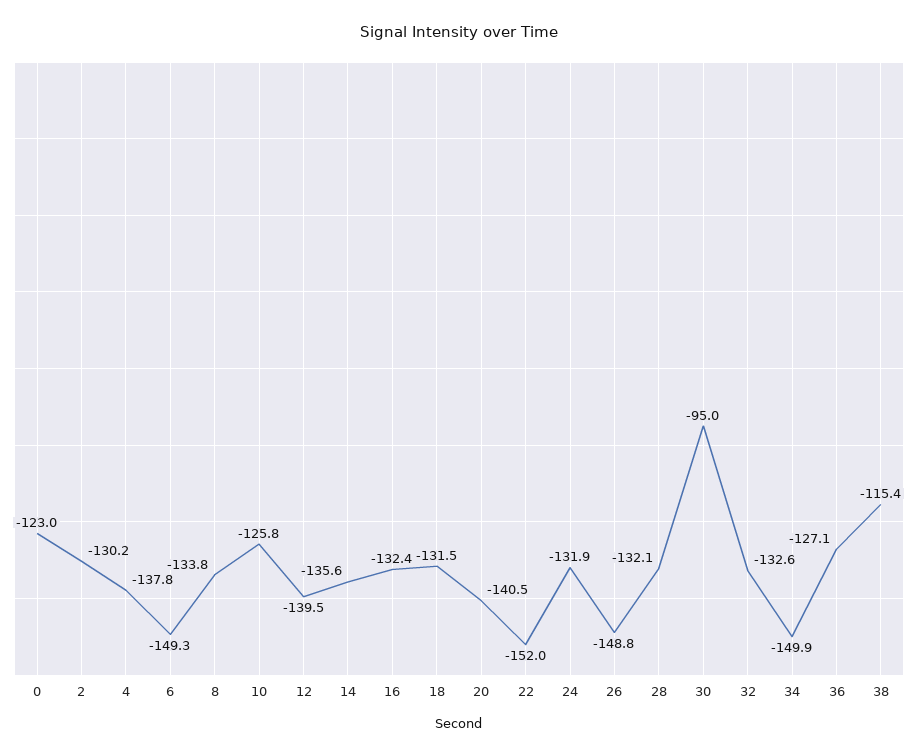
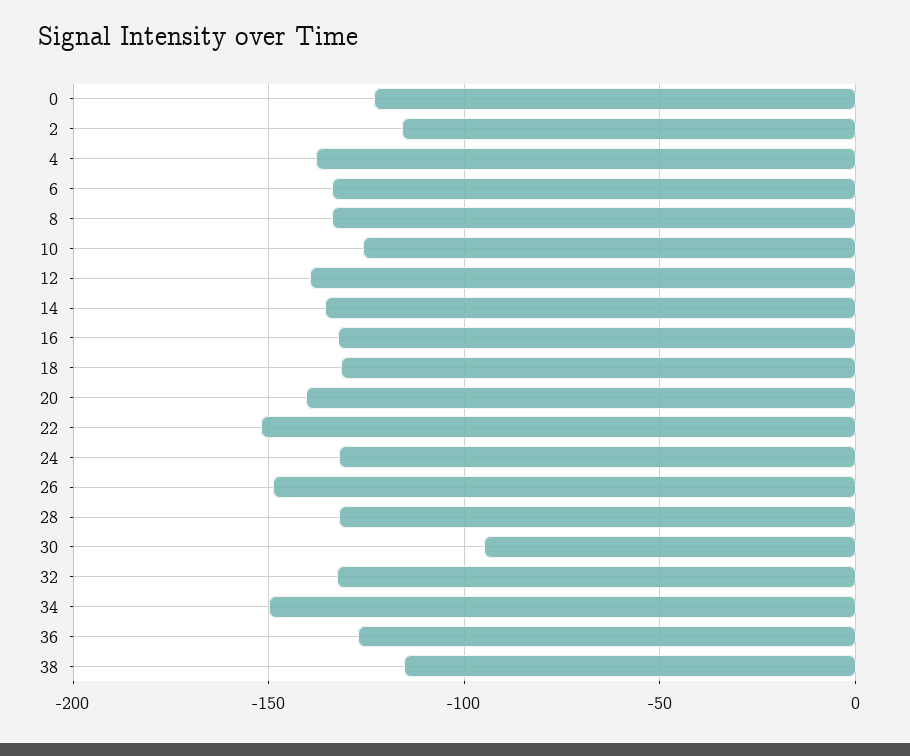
2: -130.2 -> -115
6: -149.3 -> -135

